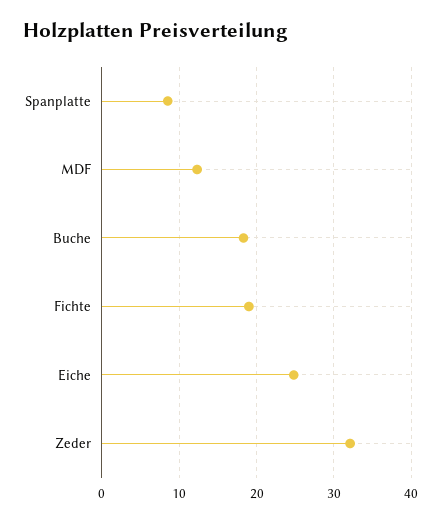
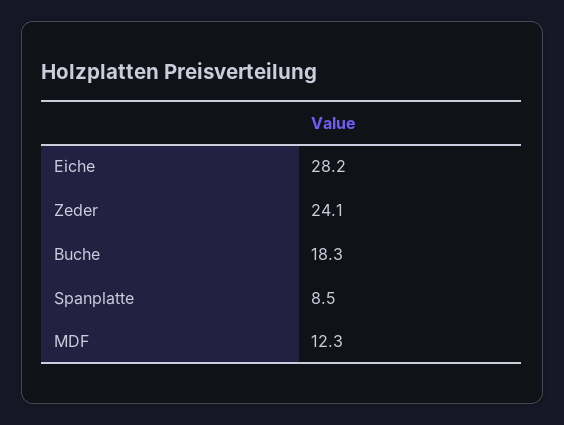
Fichte: 19 -> none
Eiche: 25 -> 28.2
Zeder: 32 -> 24.1

